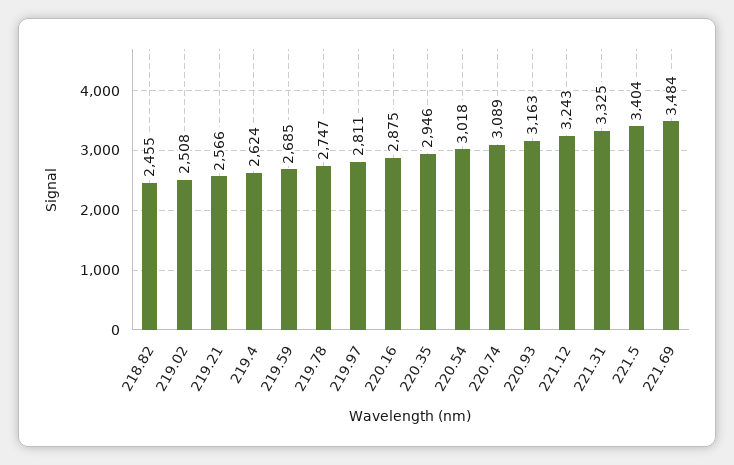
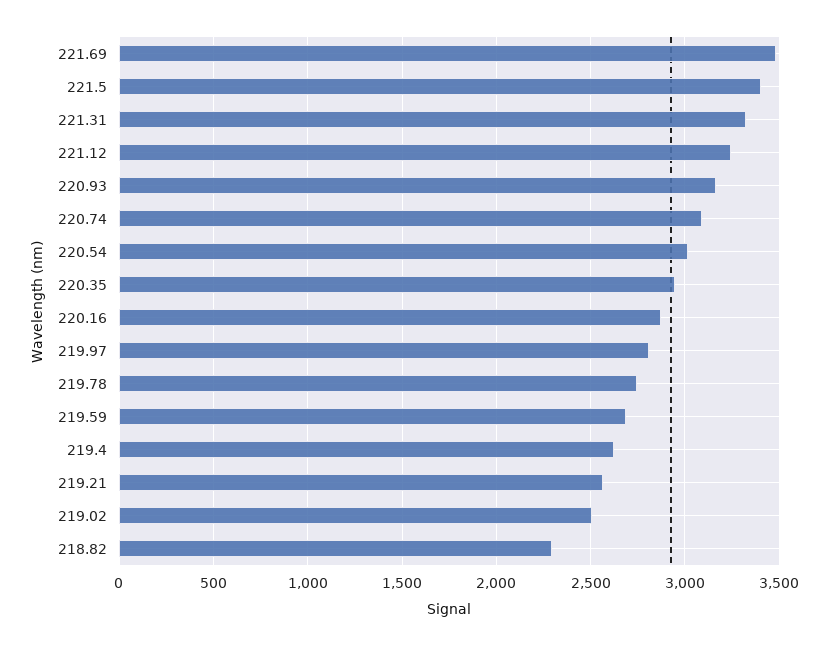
218.82: 2455 -> 2300

